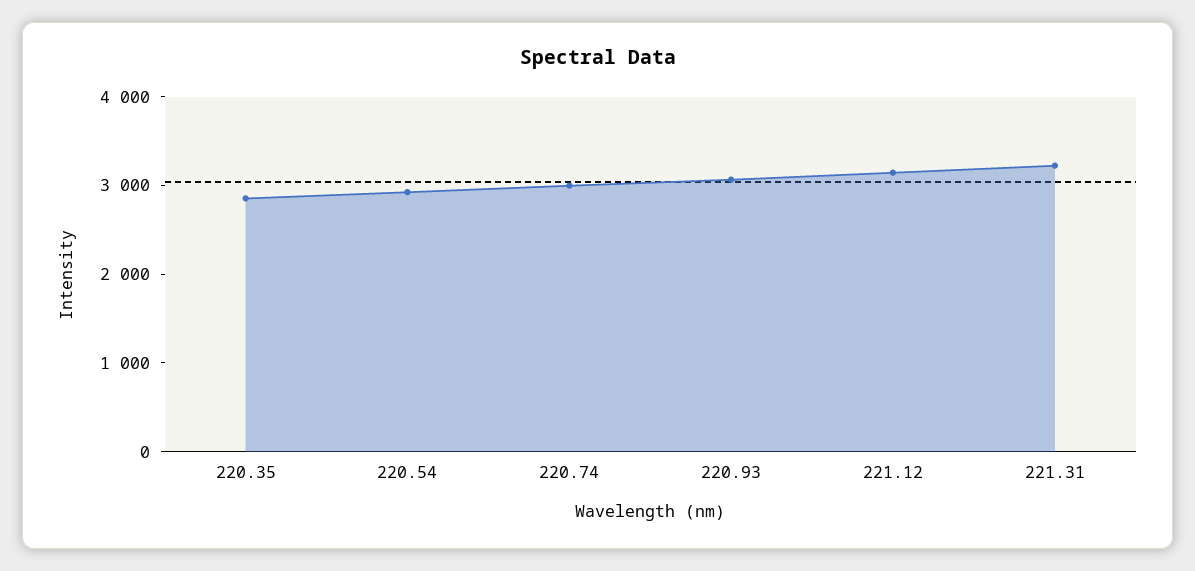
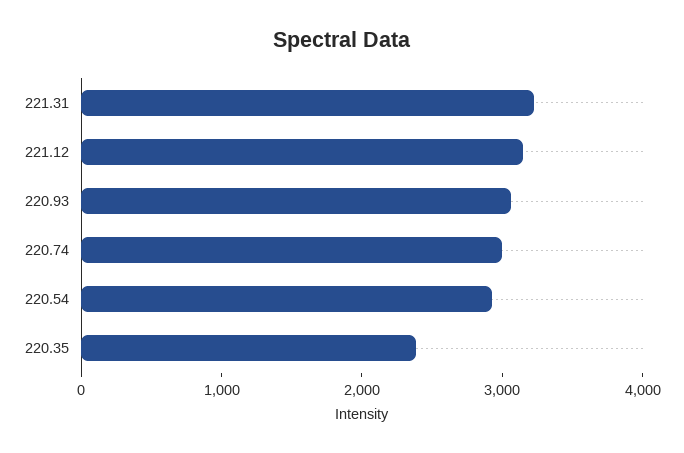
220.35: 2800 -> 2400

